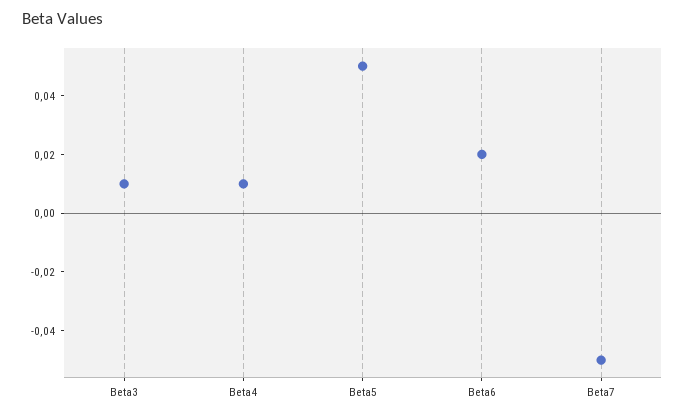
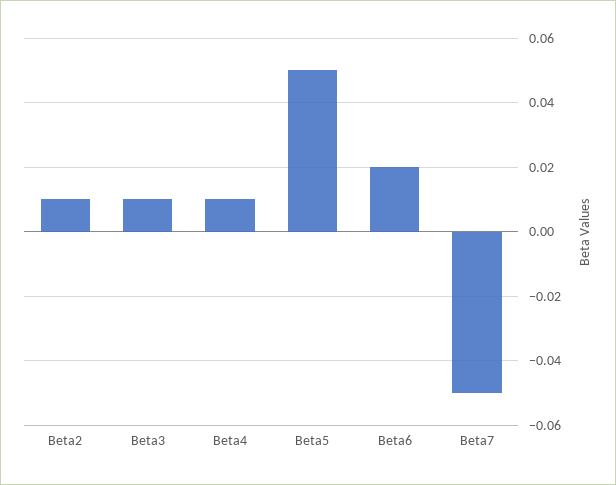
Beta2: none -> 0.01

